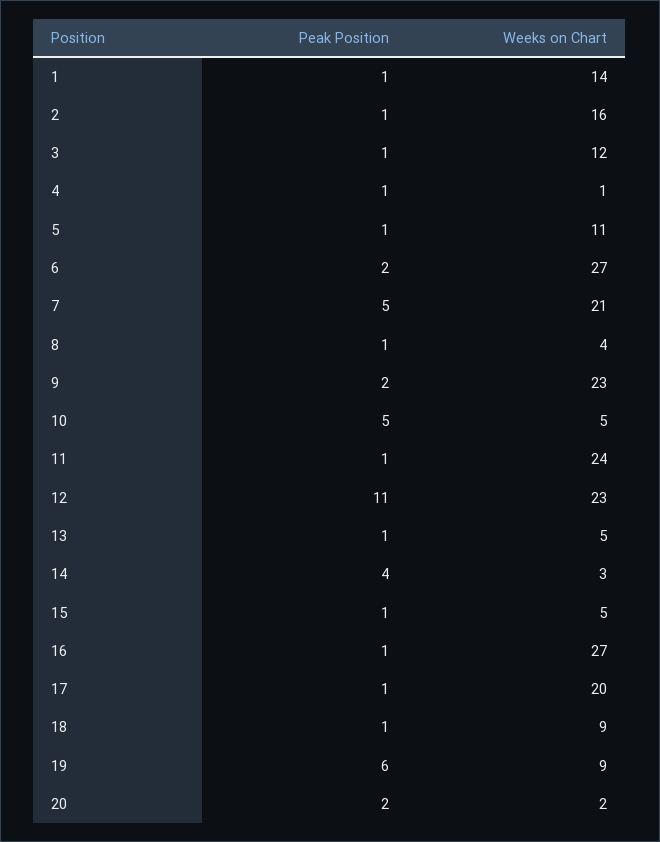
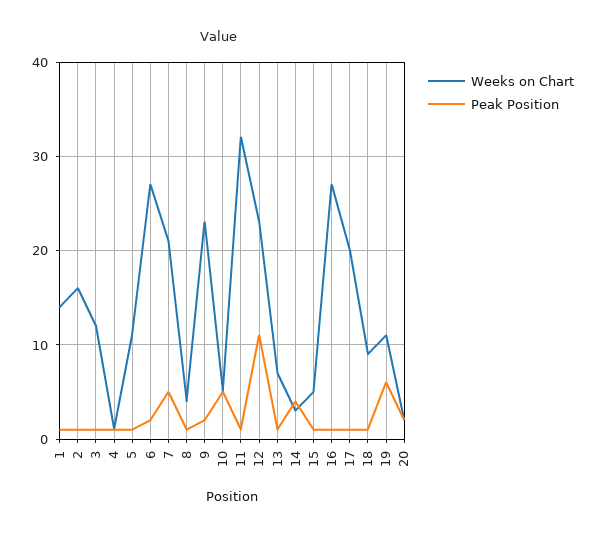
Weeks on Chart, 11: 24 -> 32
Weeks on Chart, 13: 5 -> 7
Weeks on Chart, 19: 9 -> 11

